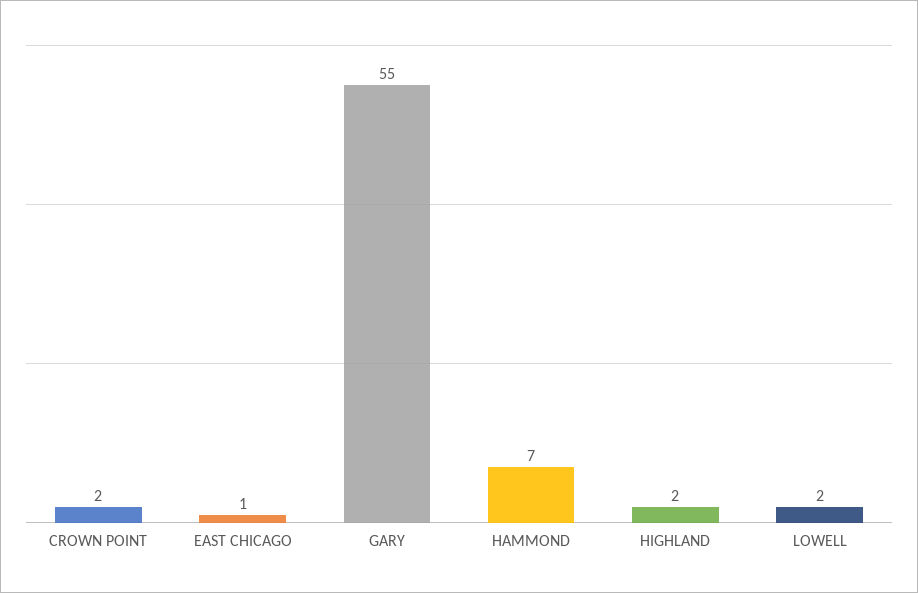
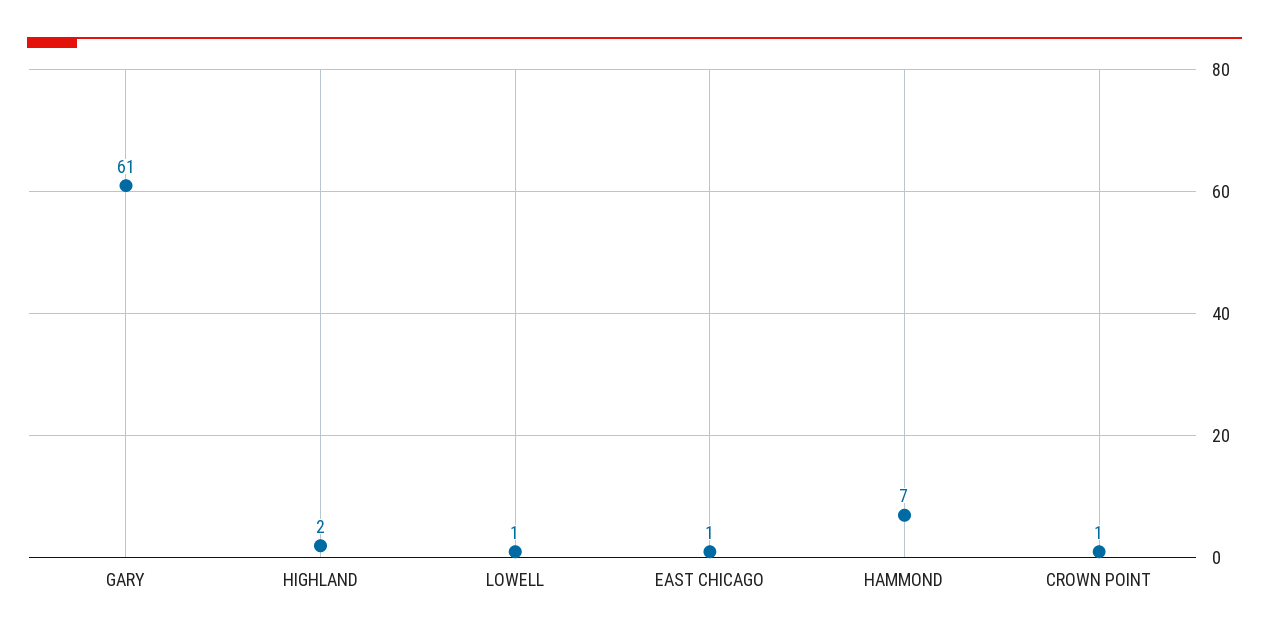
CROWN POINT: 2 -> 1
GARY: 55 -> 61
LOWELL: 2 -> 1

